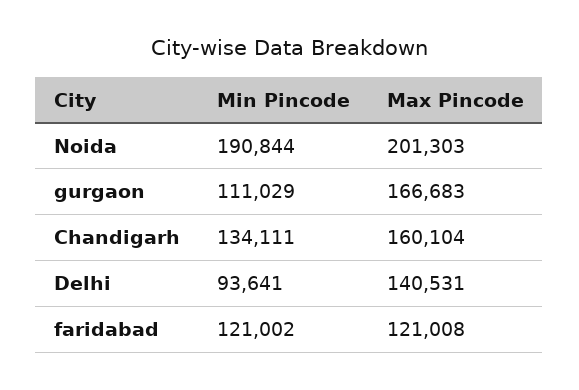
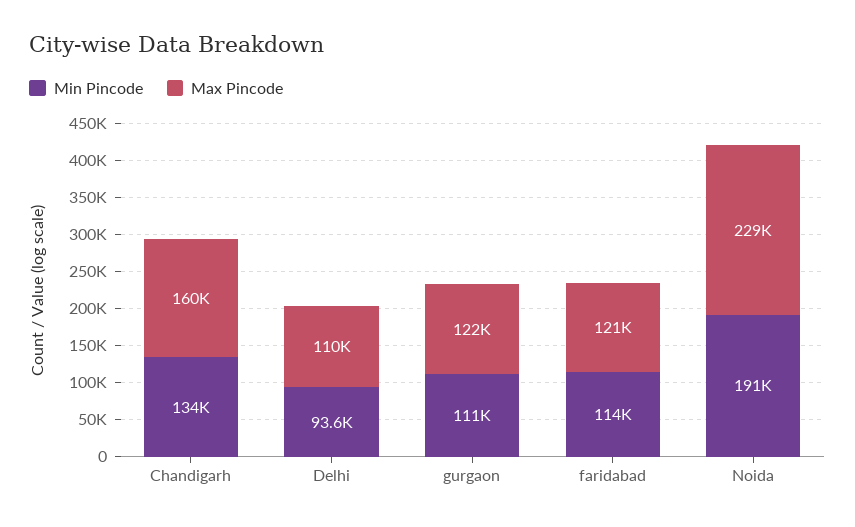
Max Pincode, Noida: 201303 -> 229000
Max Pincode, gurgaon: 166683 -> 122000
Max Pincode, Delhi: 140531 -> 110000
Min Pincode, faridabad: 121002 -> 114000

